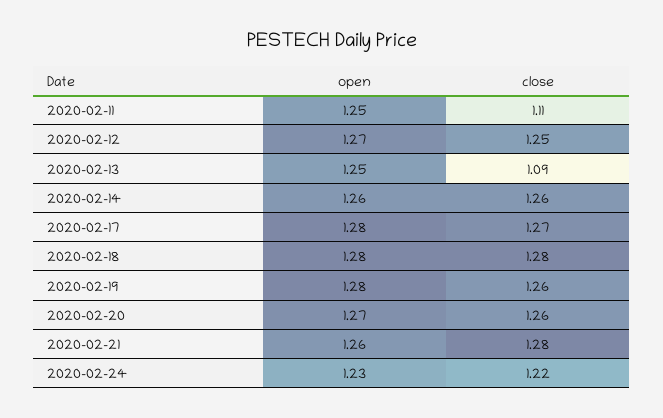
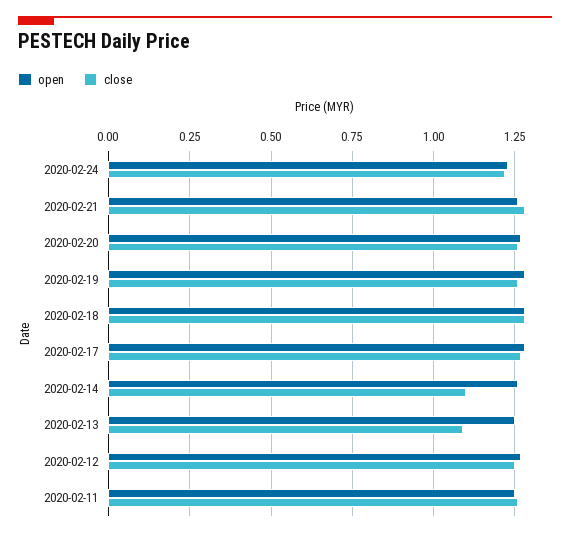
close, 2020-02-11: 1.11 -> 1.25
close, 2020-02-14: 1.26 -> 1.1

